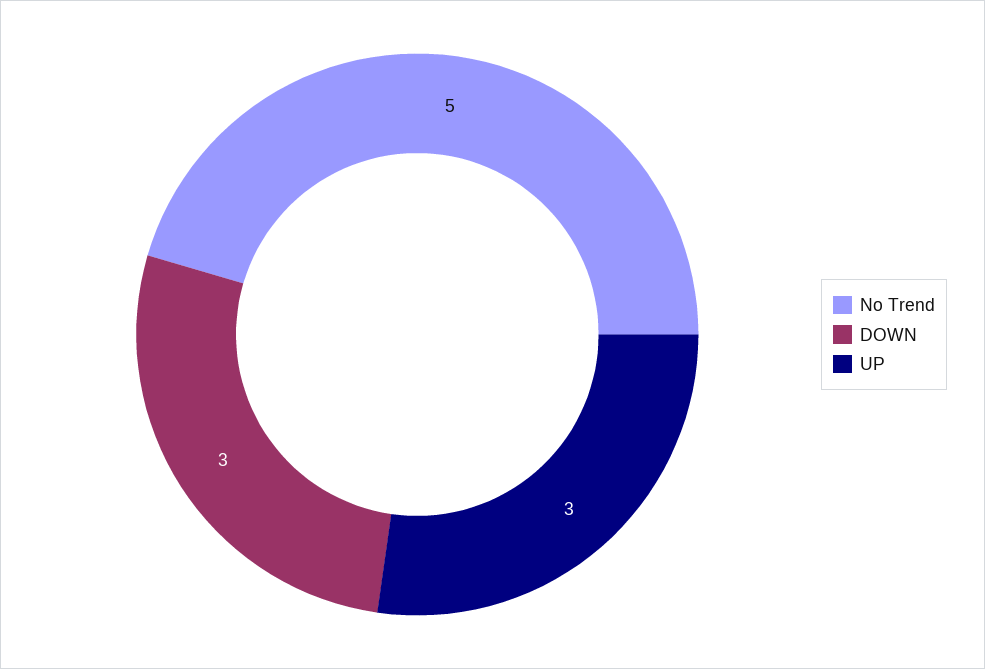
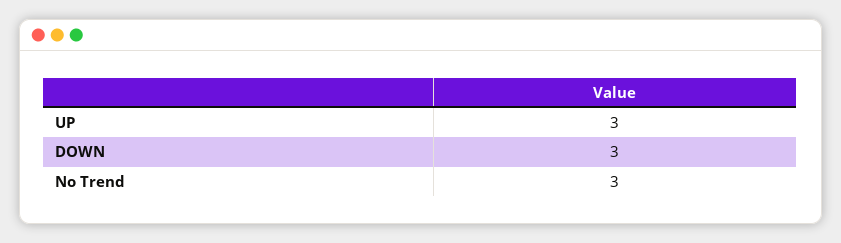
No Trend: 5 -> 3

